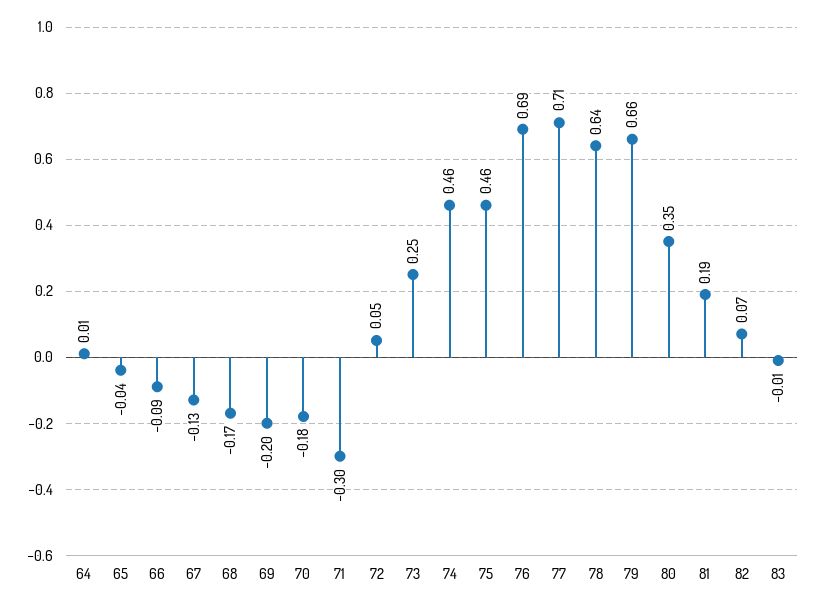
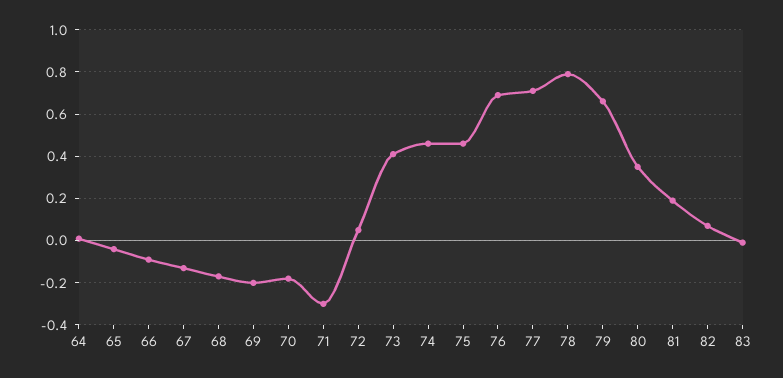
73: 0.25 -> 0.4
78: 0.64 -> 0.8

